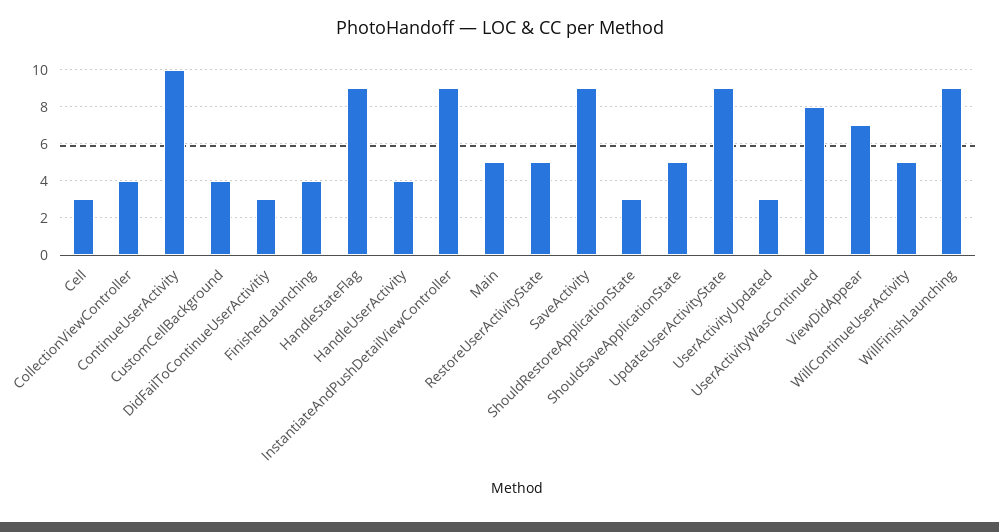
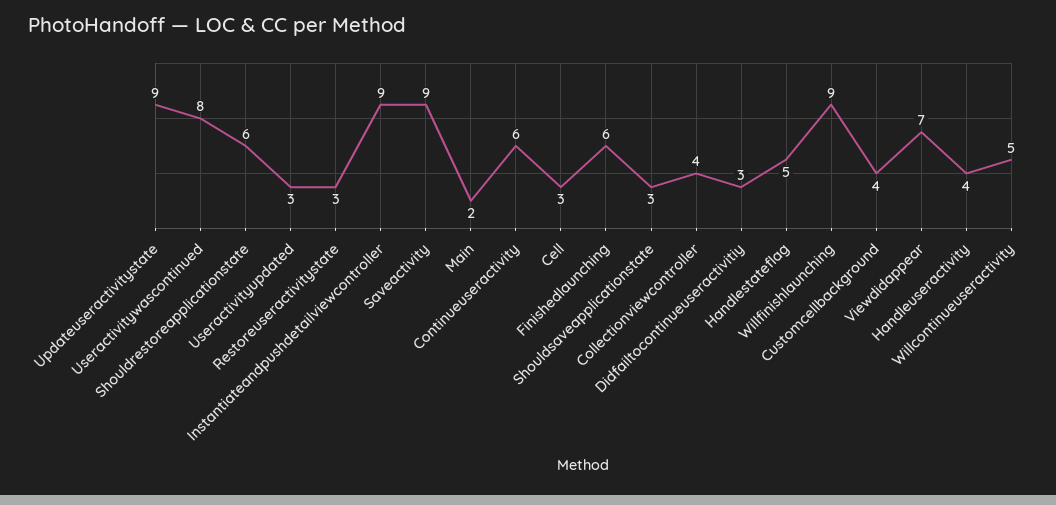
ContinueUserActivity: 10 -> 6
FinishedLaunching: 4 -> 6
HandleStateFlag: 9 -> 5
Main: 5 -> 2
RestoreUserActivityState: 5 -> 3
ShouldRestoreApplicationState: 3 -> 6
ShouldSaveApplicationState: 5 -> 3

